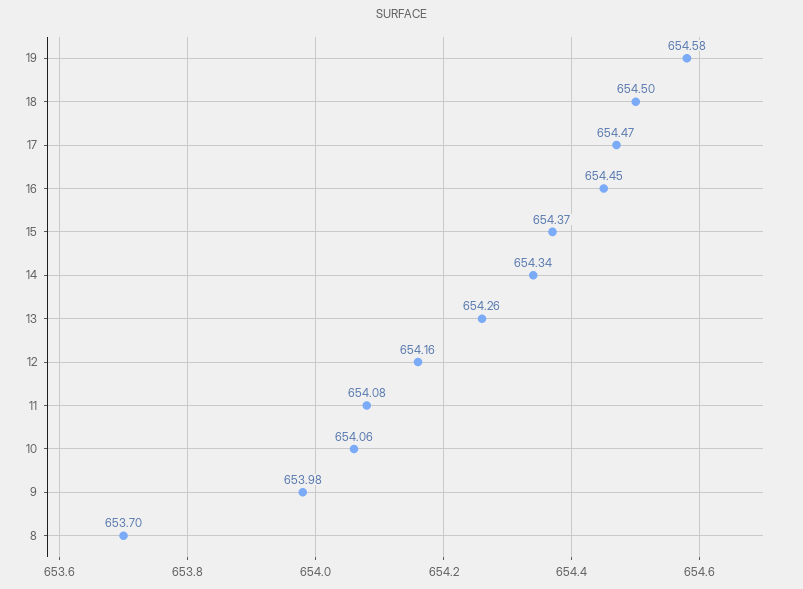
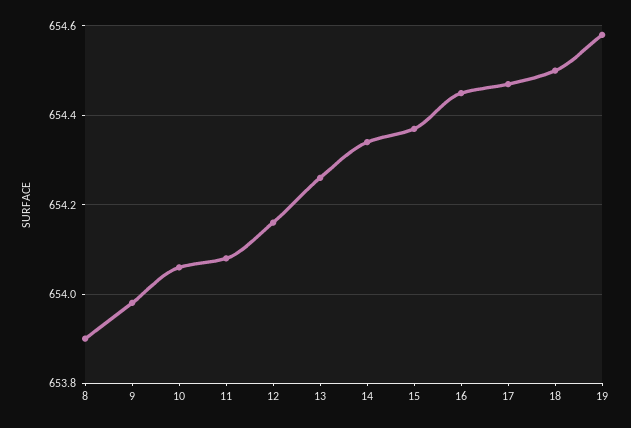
8: 653.7 -> 653.9

